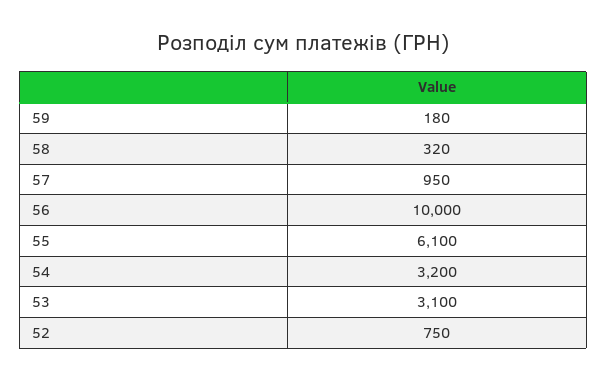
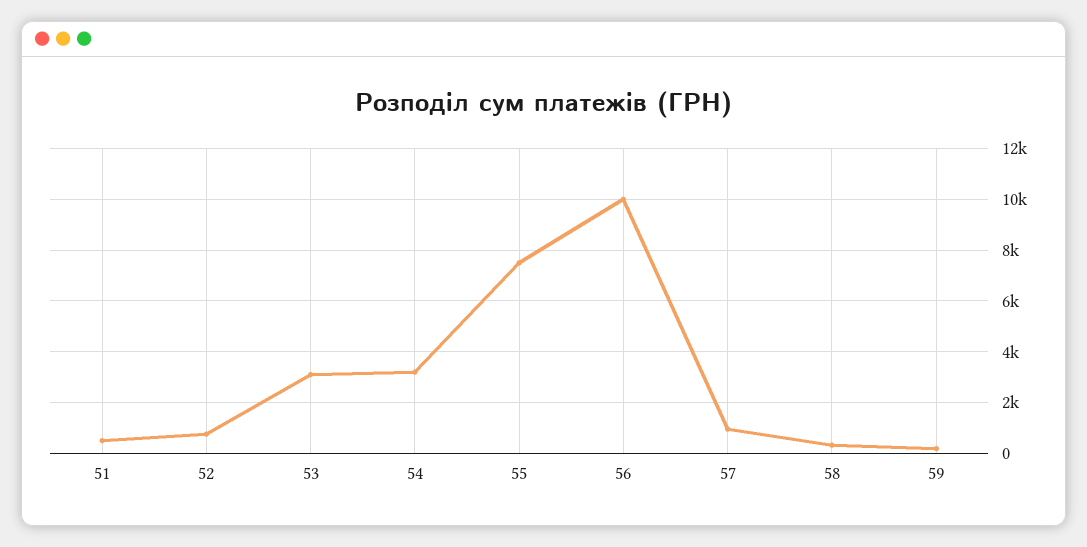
55: 6100 -> 7500
51: none -> 500

